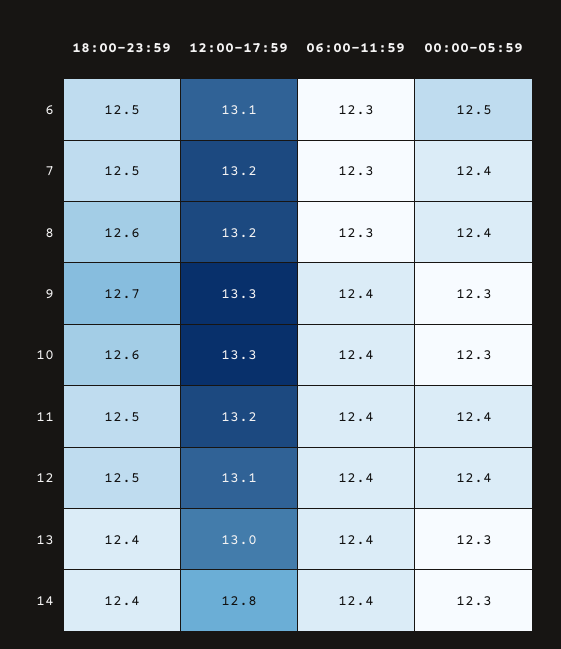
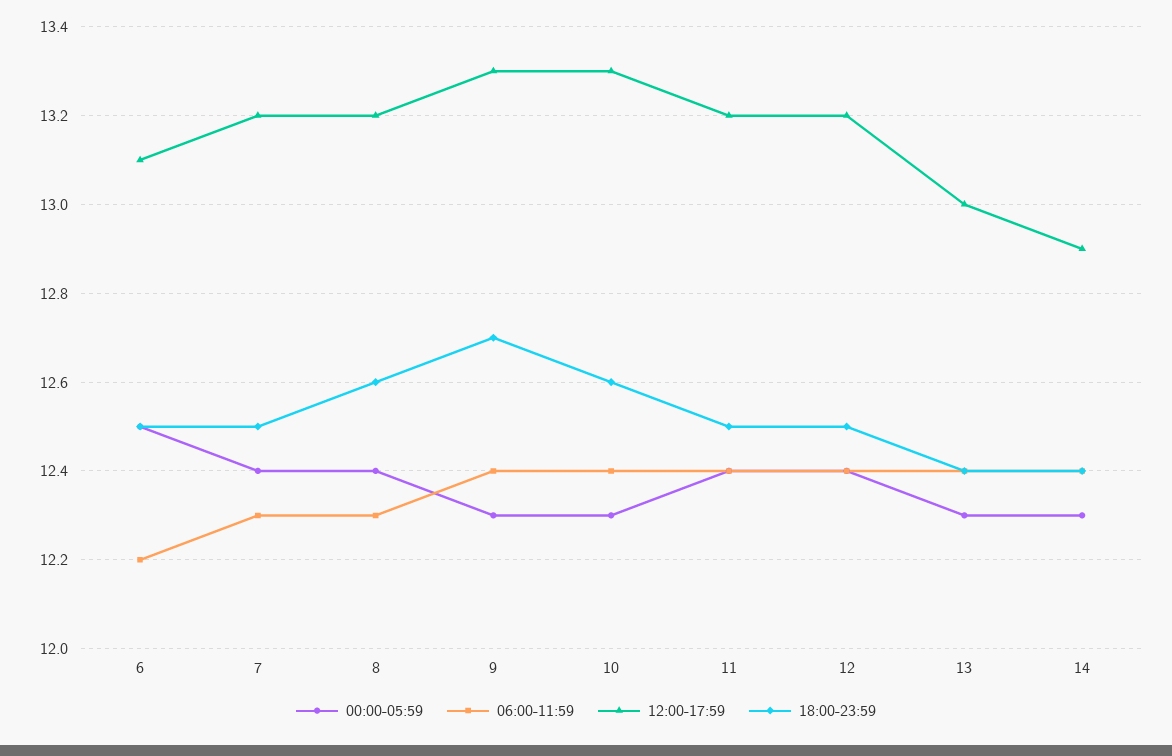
06:00-11:59, 6: 12.3 -> 12.2
12:00-17:59, 12: 13.1 -> 13.2
12:00-17:59, 14: 12.8 -> 12.9

